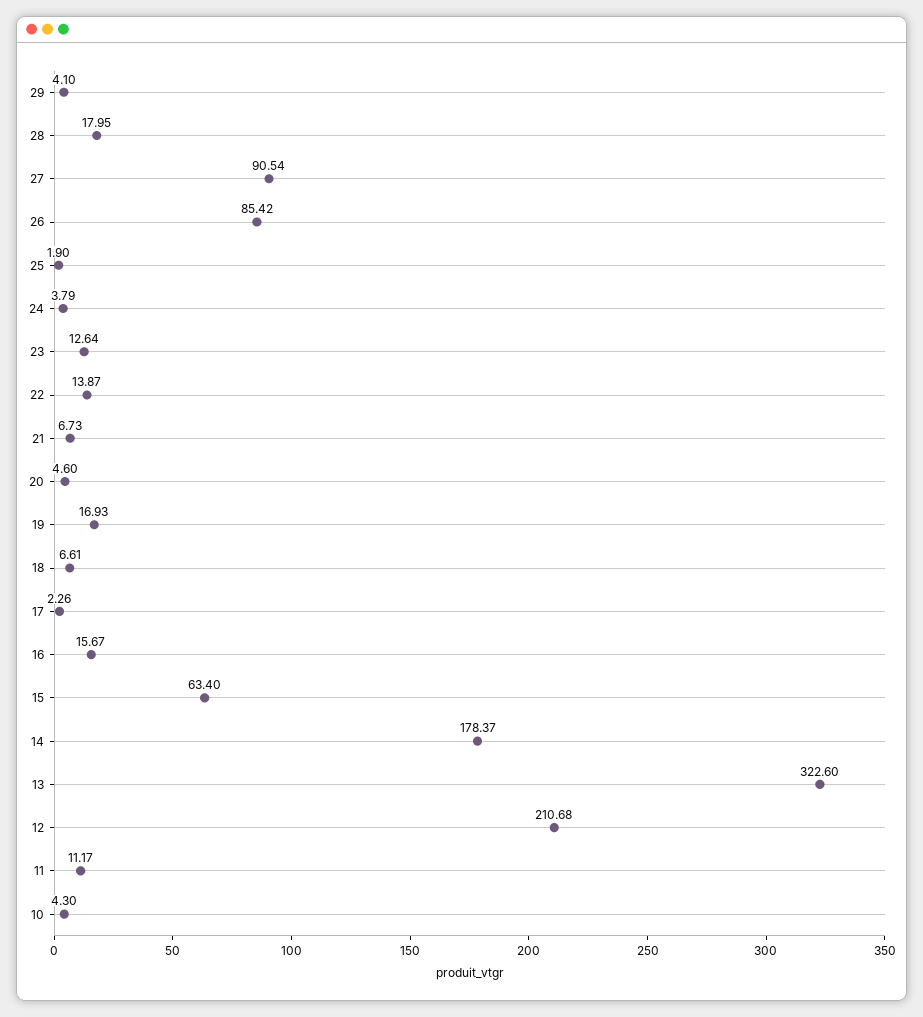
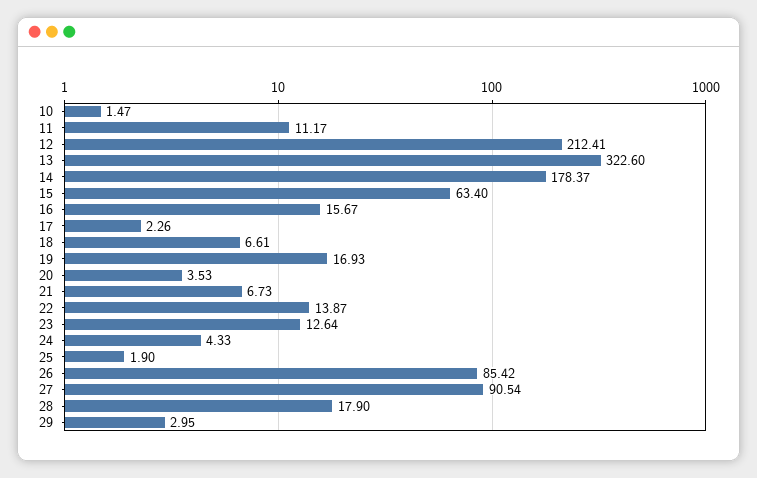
29: 4.1 -> 2.95
28: 17.95 -> 17.9
24: 3.79 -> 4.33
20: 4.6 -> 3.53
12: 210.68 -> 212.41
10: 4.3 -> 1.47

